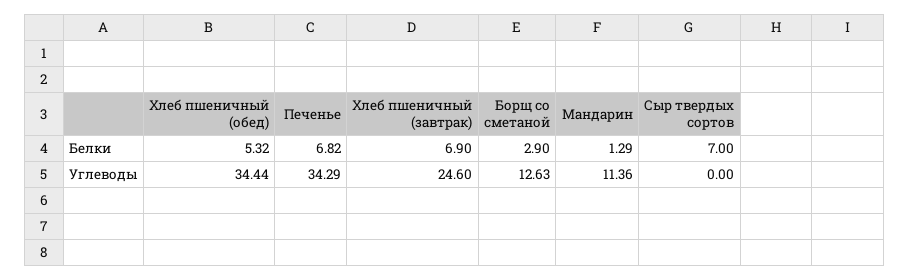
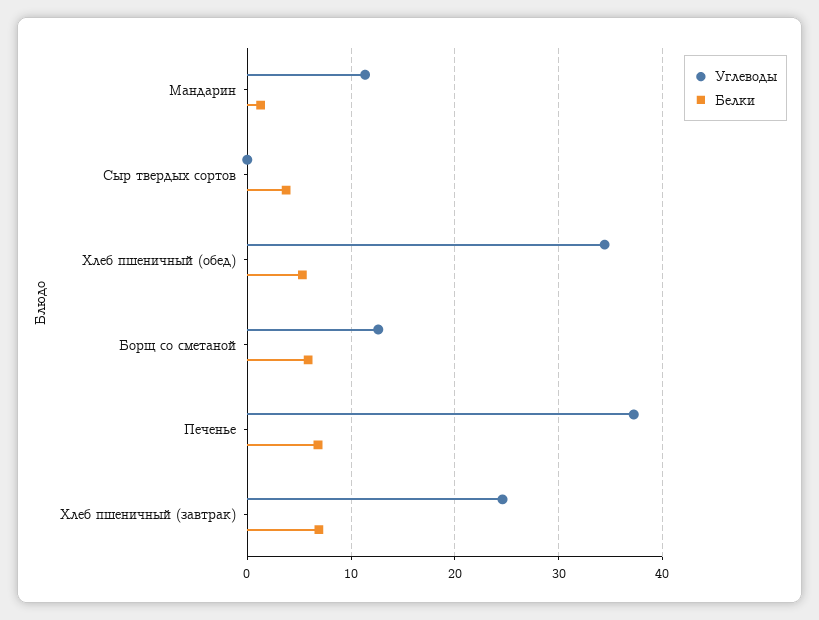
Белки, Борщ со сметаной: 2.9 -> 6
Белки, Сыр твердых сортов: 7 -> 4
Углеводы, Печенье: 34.29 -> 37

